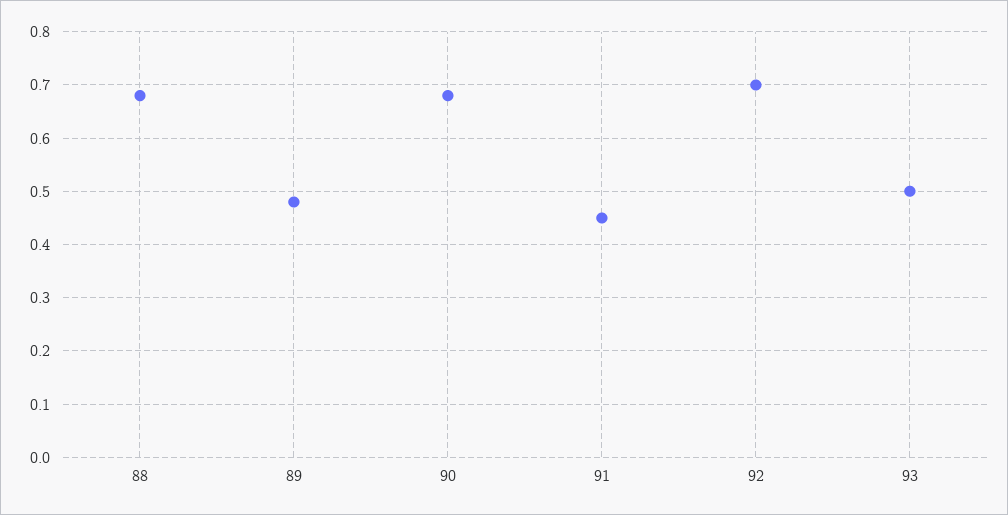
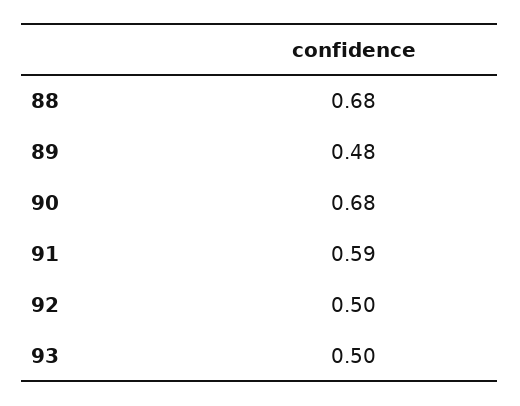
91: 0.45 -> 0.59
92: 0.7 -> 0.5

